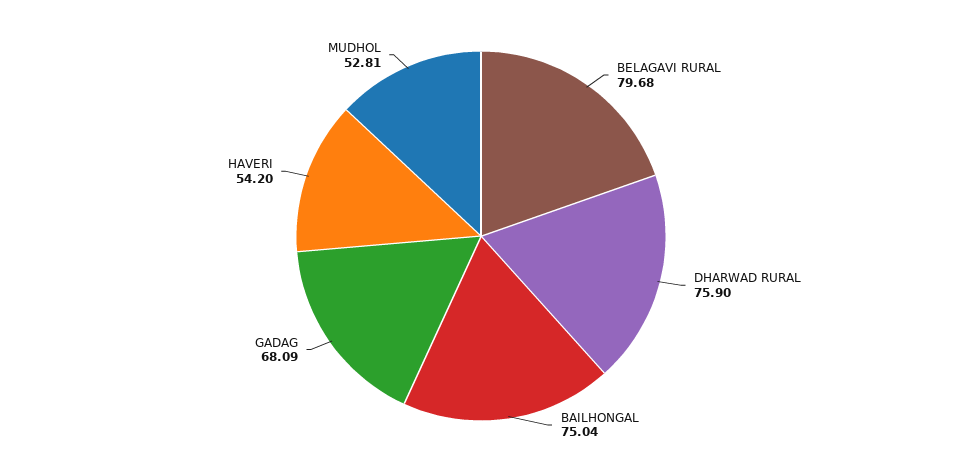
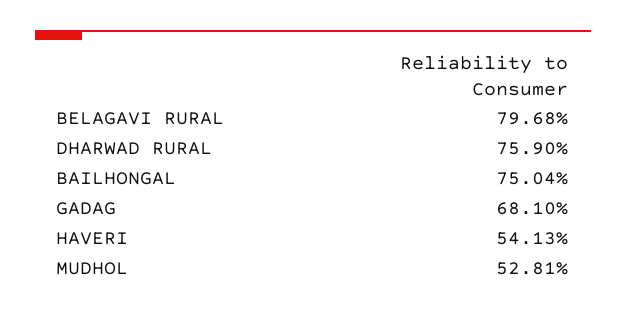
GADAG: 68.09 -> 68.1
HAVERI: 54.2 -> 54.13

